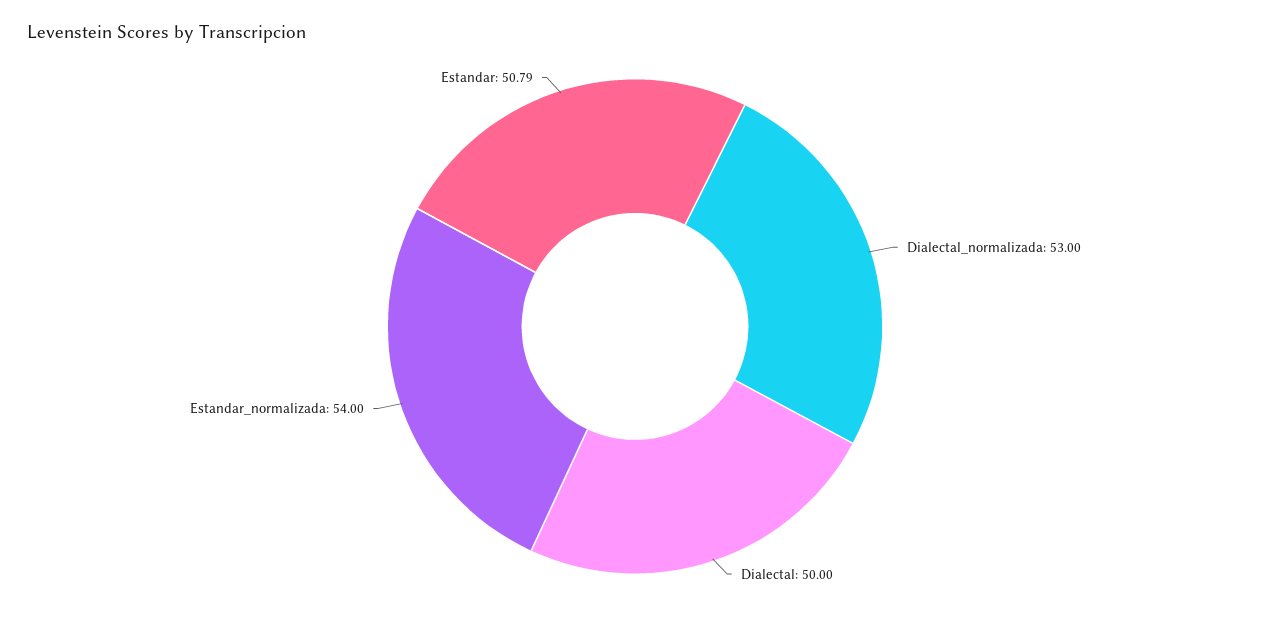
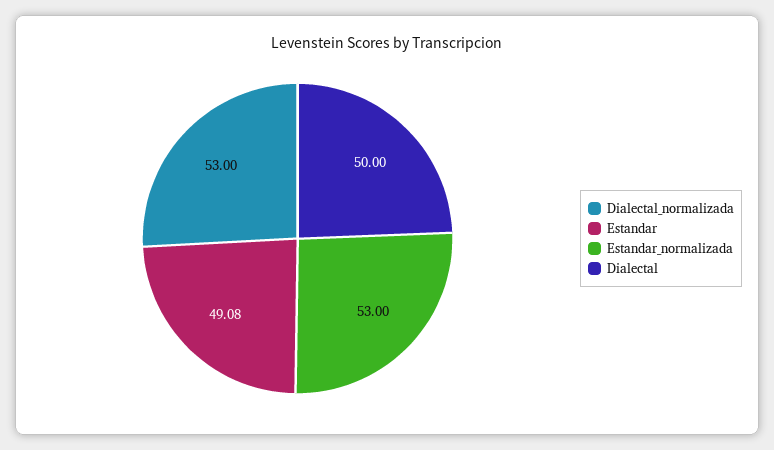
Estandar_normalizada: 54 -> 53
Estandar: 50.79 -> 49.08

